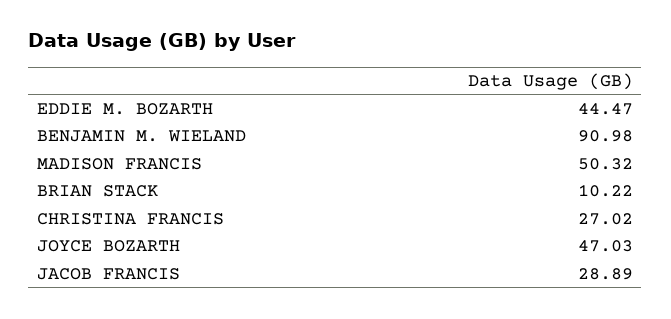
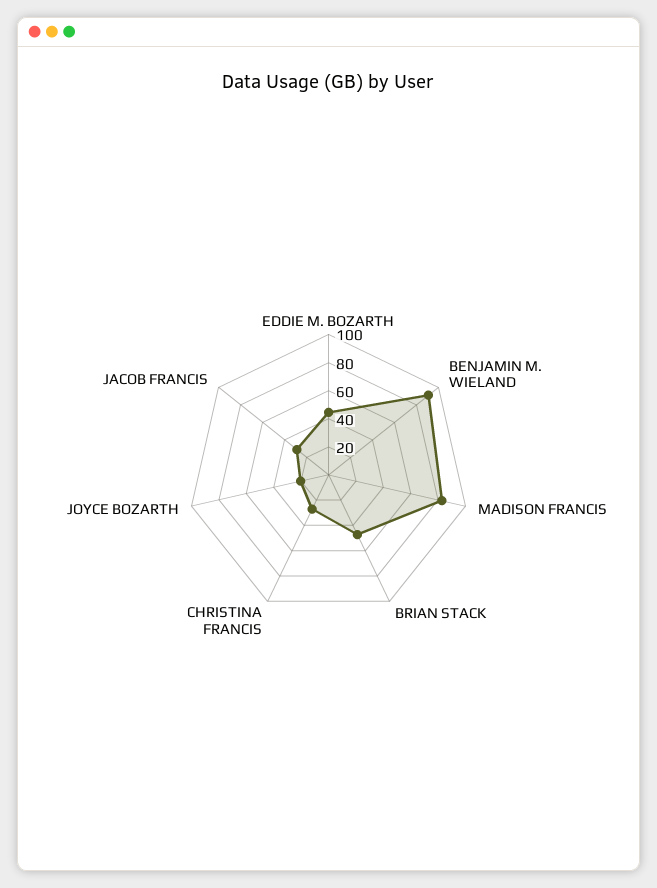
MADISON FRANCIS: 50.32 -> 80
BRIAN STACK: 10.22 -> 50
JOYCE BOZARTH: 47.03 -> 20

